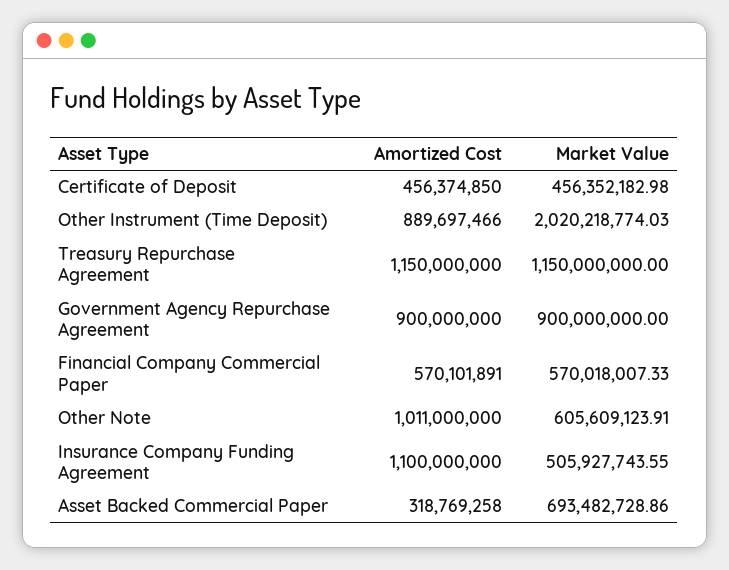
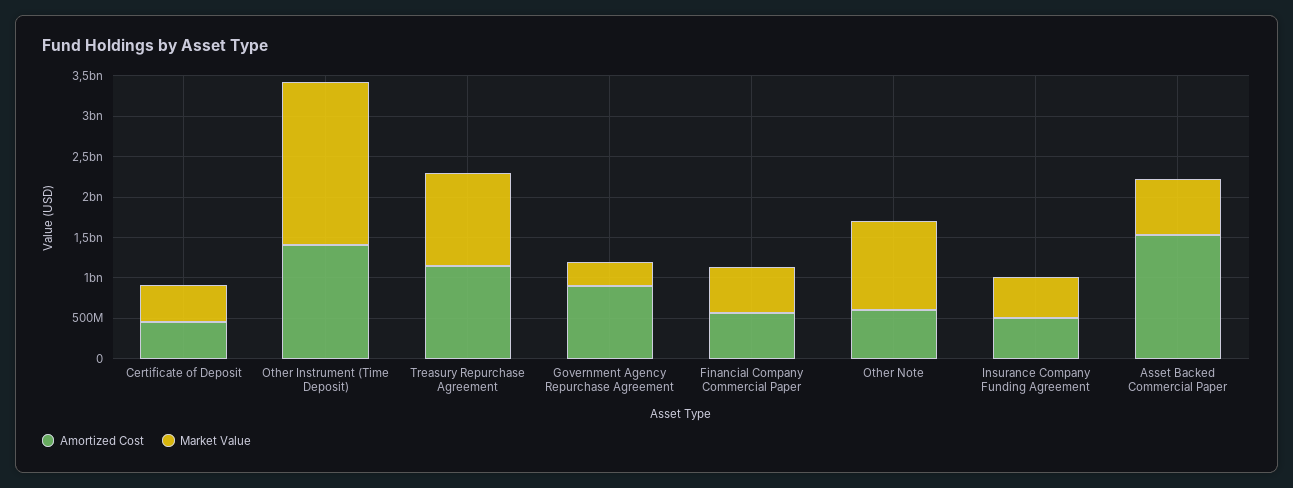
Amortized Cost, Other Instrument (Time Deposit): 889697466 -> 1400000000
Market Value, Government Agency Repurchase Agreement: 900000000 -> 300000000
Amortized Cost, Other Note: 1011000000 -> 600000000
Market Value, Other Note: 605609123.91 -> 1100000000
Amortized Cost, Insurance Company Funding Agreement: 1100000000 -> 500000000
Amortized Cost, Asset Backed Commercial Paper: 318769258 -> 1500000000

